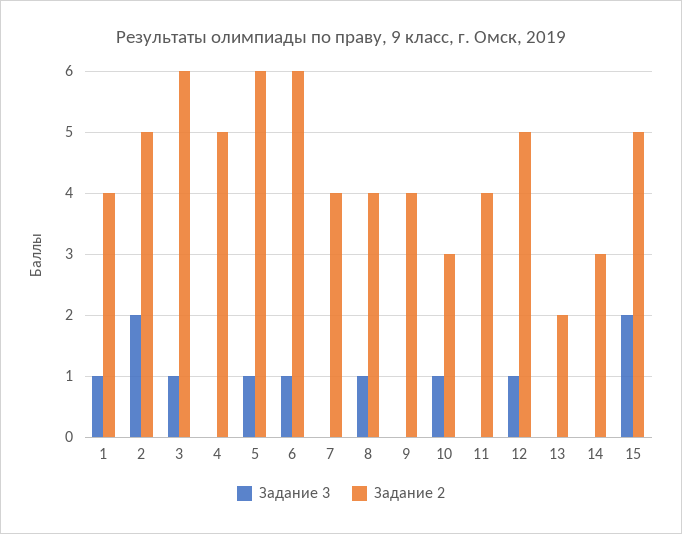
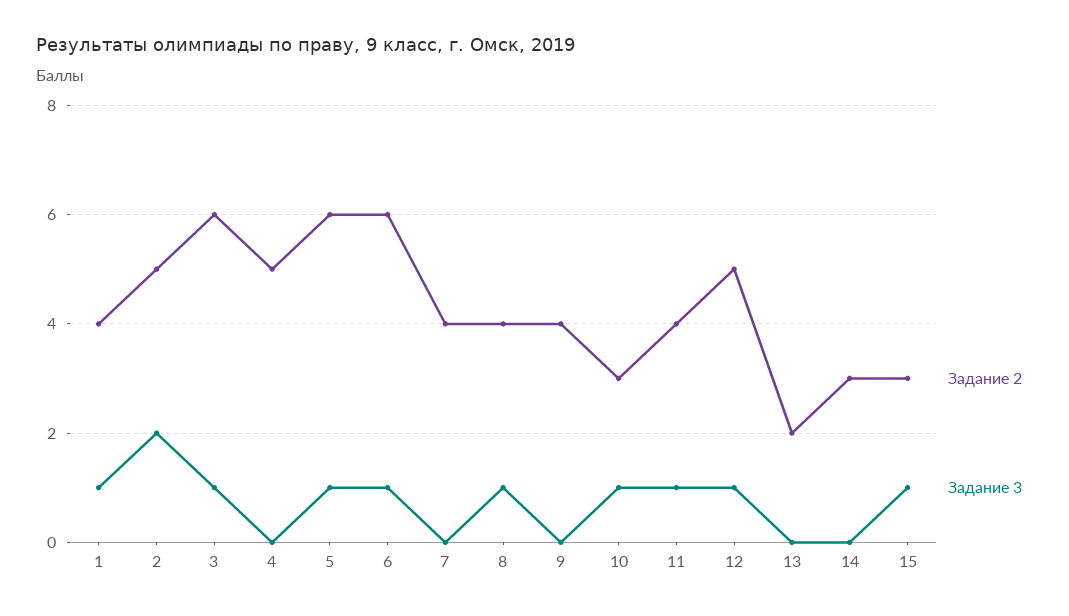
Задание 3, 11: 0 -> 1
Задание 3, 15: 2 -> 1
Задание 2, 15: 5 -> 3

